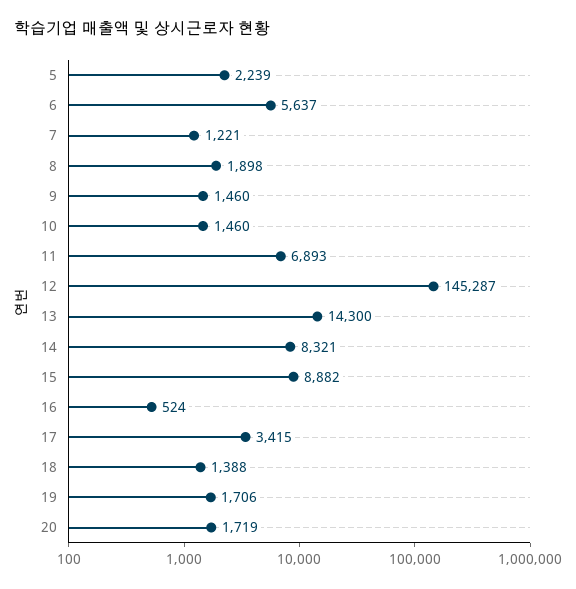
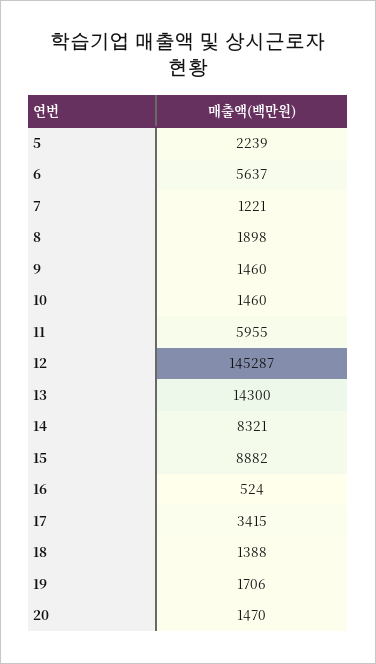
11: 6893 -> 5955
20: 1719 -> 1470

